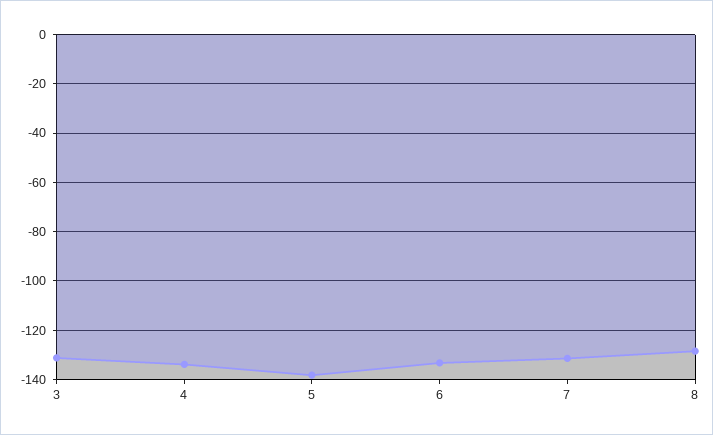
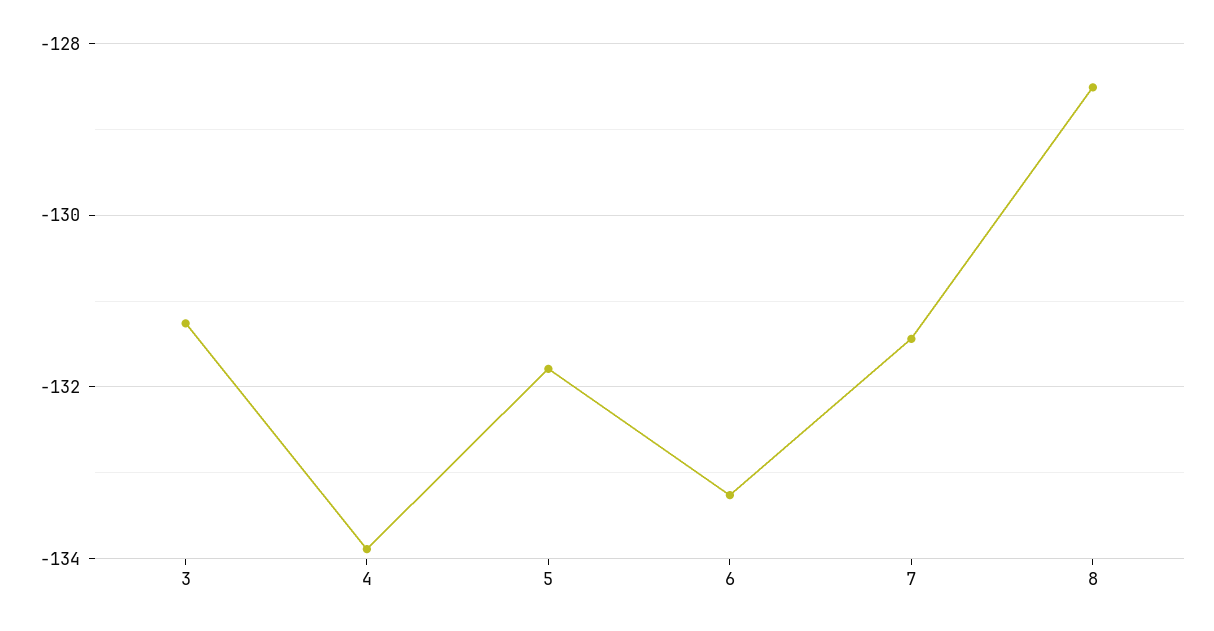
5: -137.5 -> -131.8

